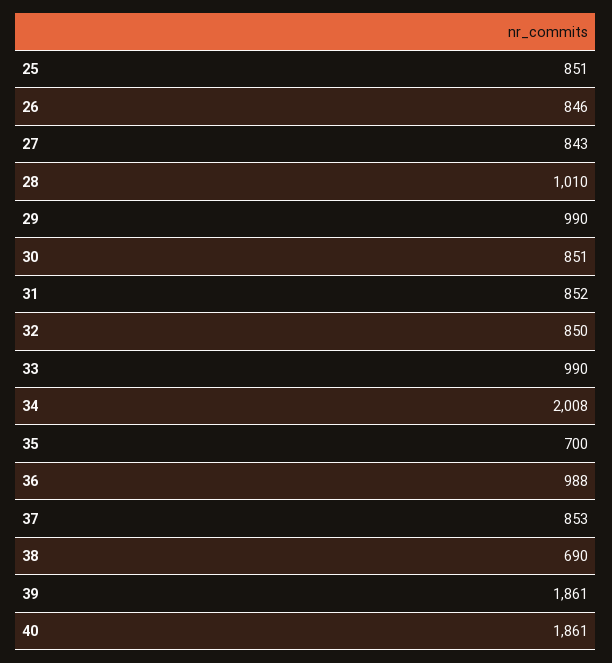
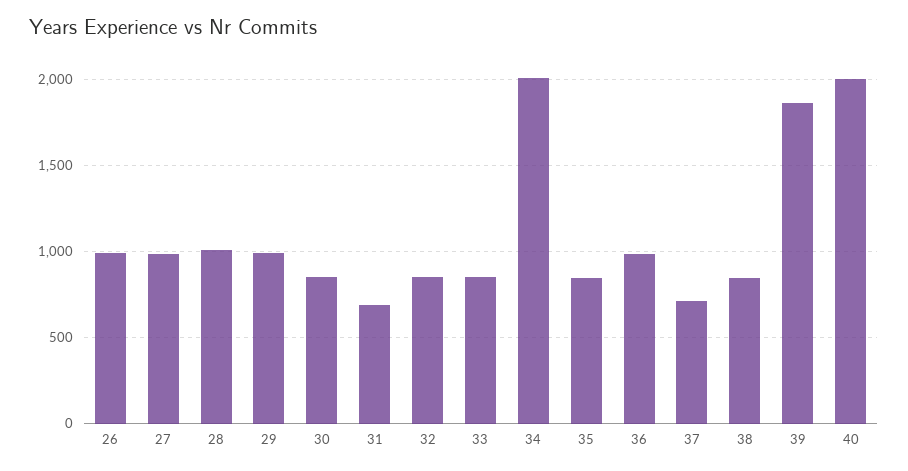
25: 851 -> none
26: 846 -> 1000
27: 843 -> 1000
31: 852 -> 700
33: 990 -> 850
35: 700 -> 850
37: 853 -> 700
38: 690 -> 850
40: 1861 -> 2000

